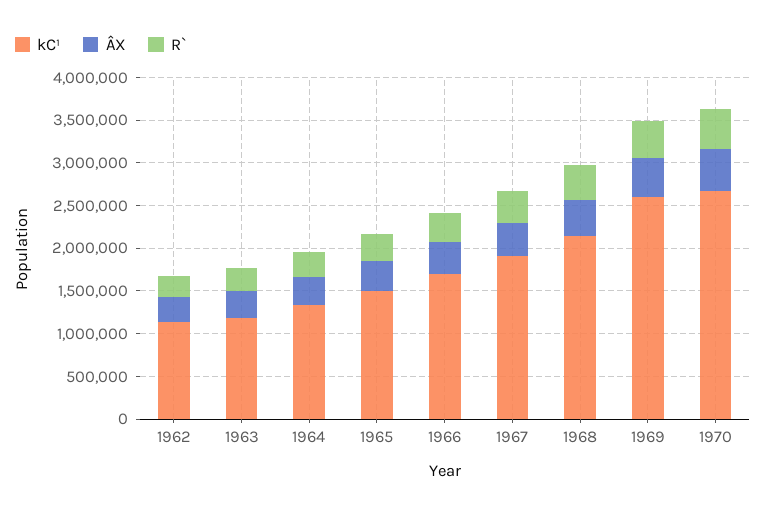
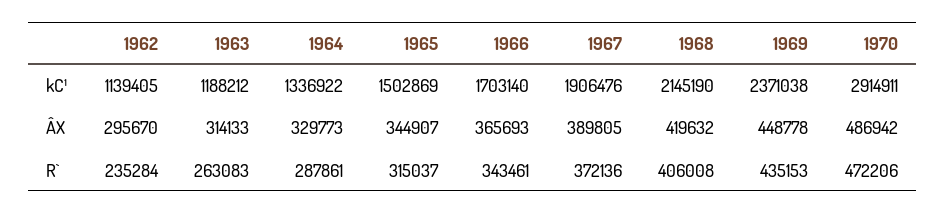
kC¹, 1969: 2600000 -> 2371038
kC¹, 1970: 2700000 -> 2914911

